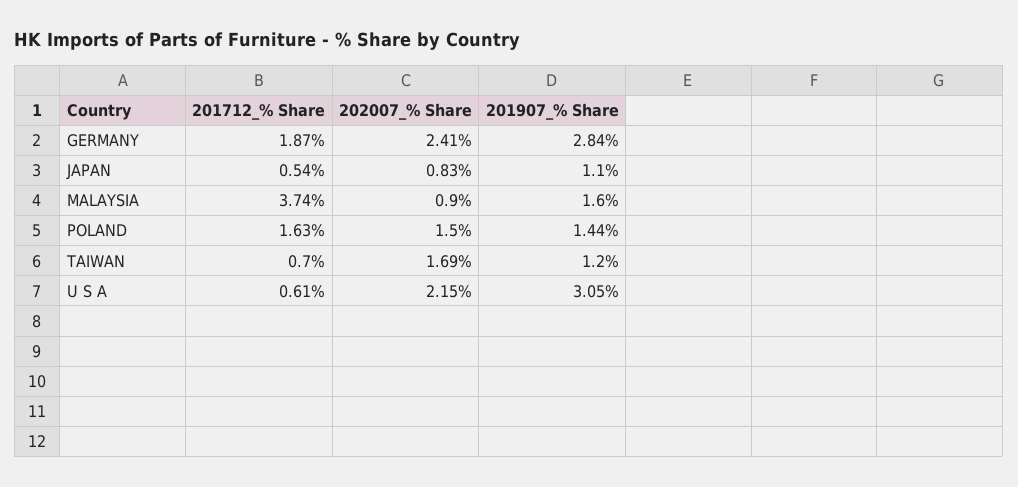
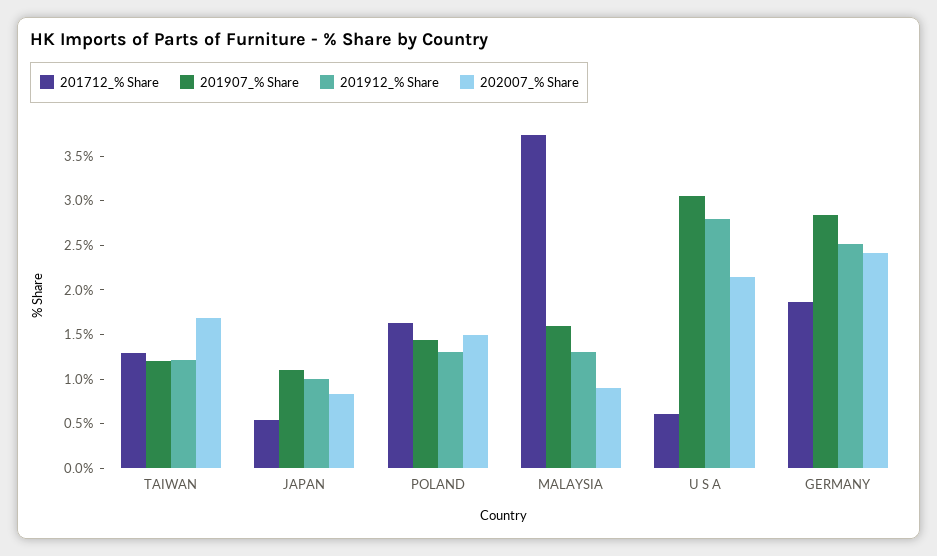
201712_% Share, TAIWAN: 0.7 -> 1.3
201912_% Share, TAIWAN: none -> 1.2
201912_% Share, JAPAN: none -> 1
201912_% Share, POLAND: none -> 1.3
201912_% Share, MALAYSIA: none -> 1.3
201912_% Share, U S A: none -> 2.8
201912_% Share, GERMANY: none -> 2.5

